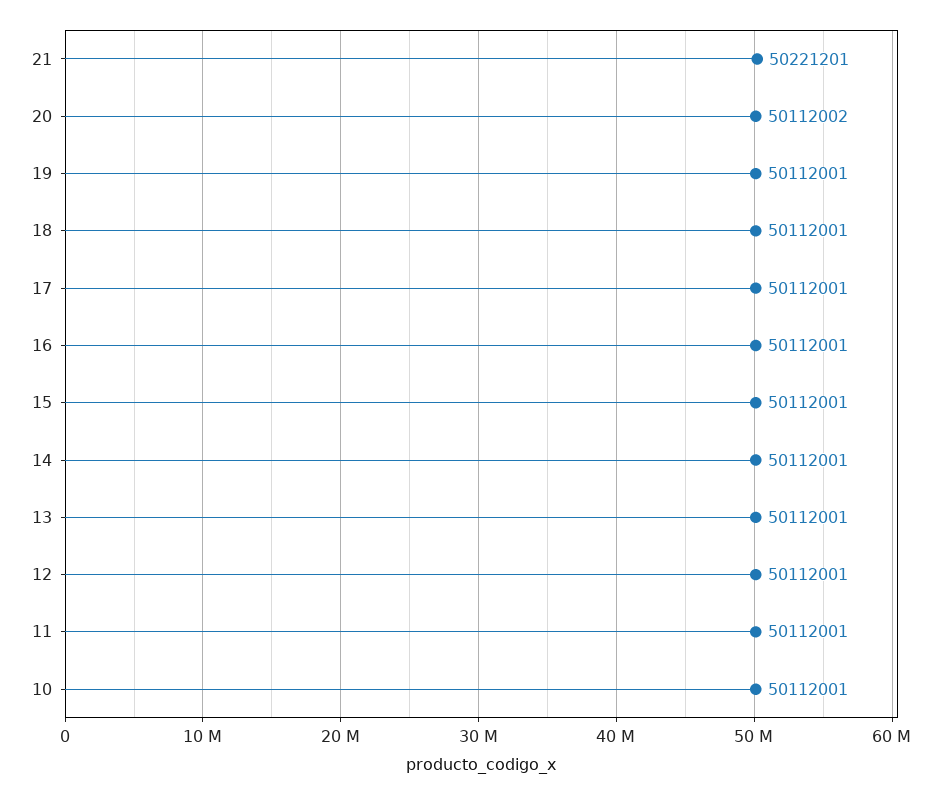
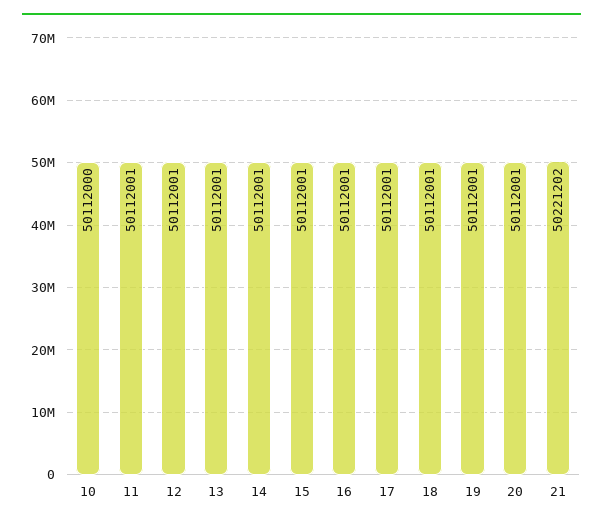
21: 50221201 -> 50221202
20: 50112002 -> 50112001
10: 50112001 -> 50112000

